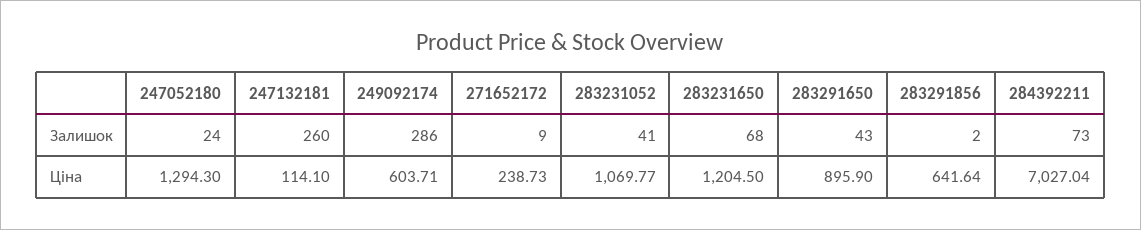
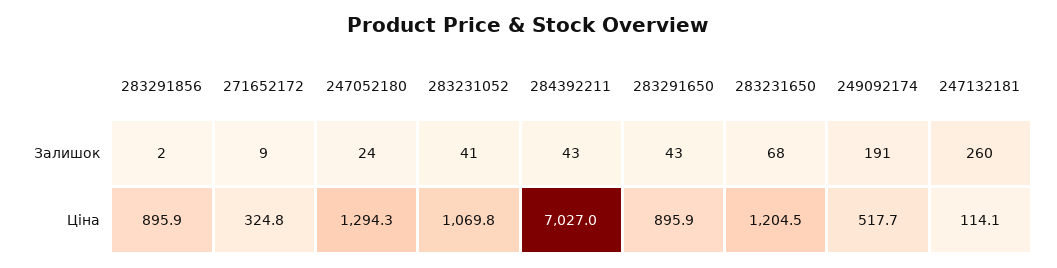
249092174, Залишок: 286 -> 191
284392211, Залишок: 73 -> 43
249092174, Ціна: 603.71 -> 517.7
271652172, Ціна: 238.73 -> 324.8
283291856, Ціна: 641.64 -> 895.9

